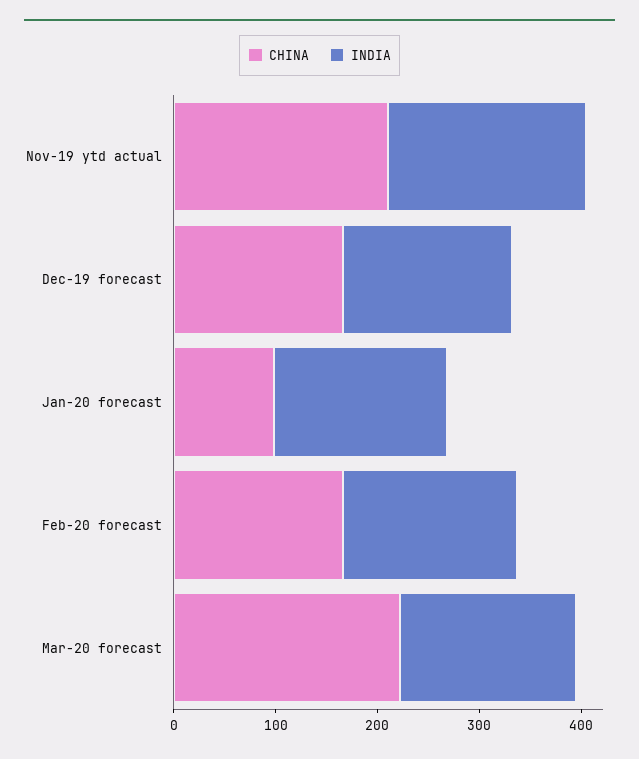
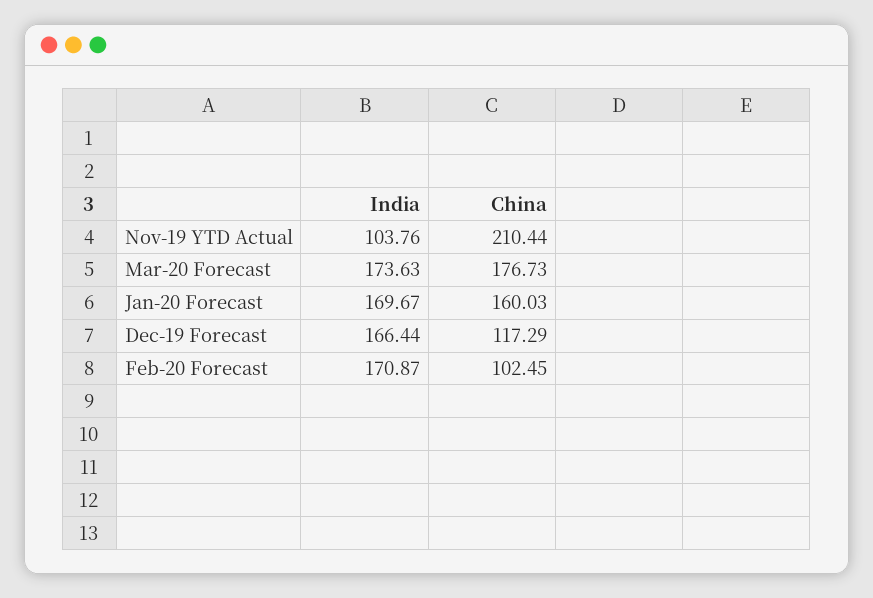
INDIA, Nov-19 ytd actual: 200 -> 103.76
CHINA, Dec-19 forecast: 160 -> 117.29
CHINA, Jan-20 forecast: 100 -> 160.03
CHINA, Feb-20 forecast: 160 -> 102.45
CHINA, Mar-20 forecast: 220 -> 176.73

